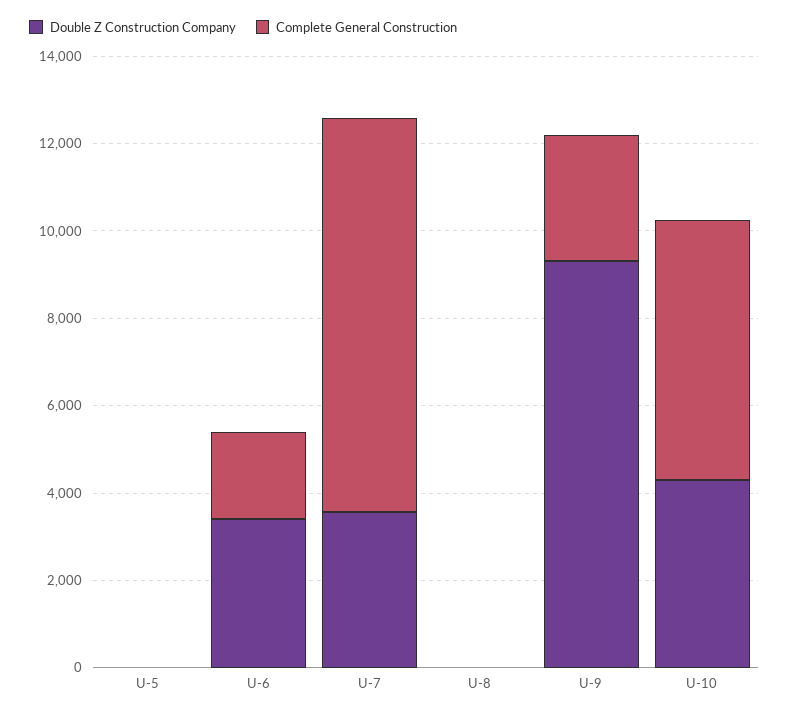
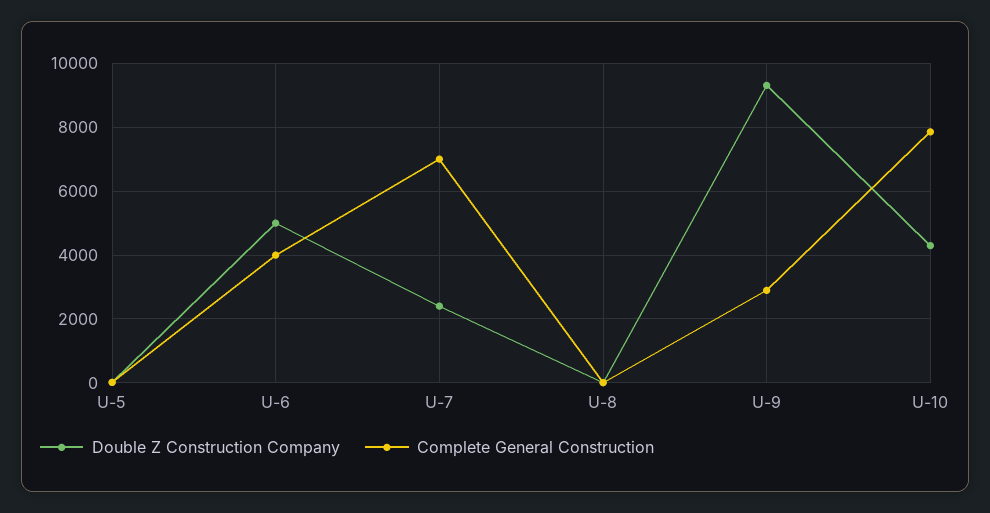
Double Z Construction Company, U-6: 3500 -> 5000
Complete General Construction, U-6: 2000 -> 4000
Double Z Construction Company, U-7: 3500 -> 2400
Complete General Construction, U-7: 9000 -> 7000
Complete General Construction, U-10: 6000 -> 7800

